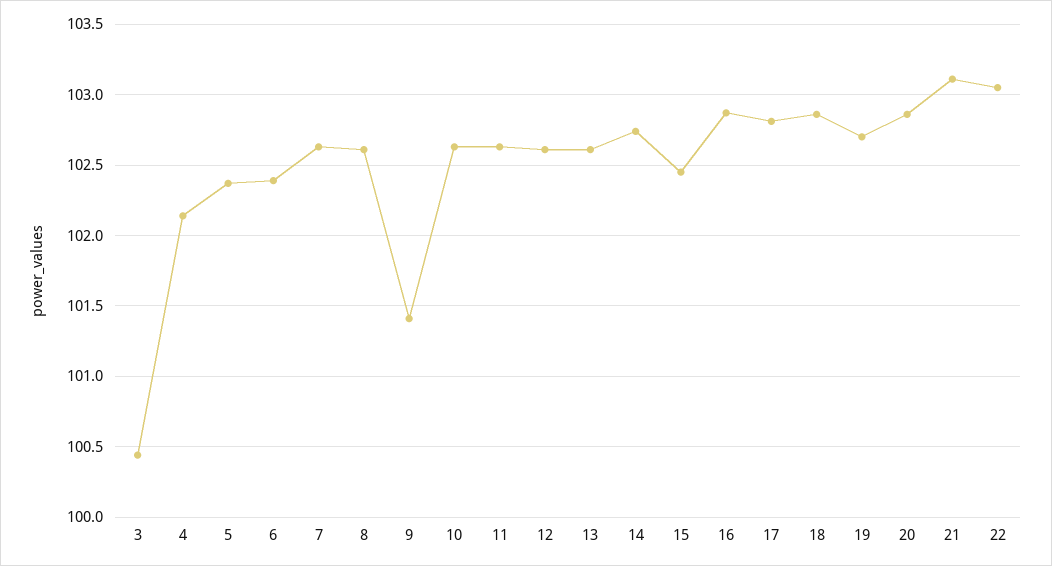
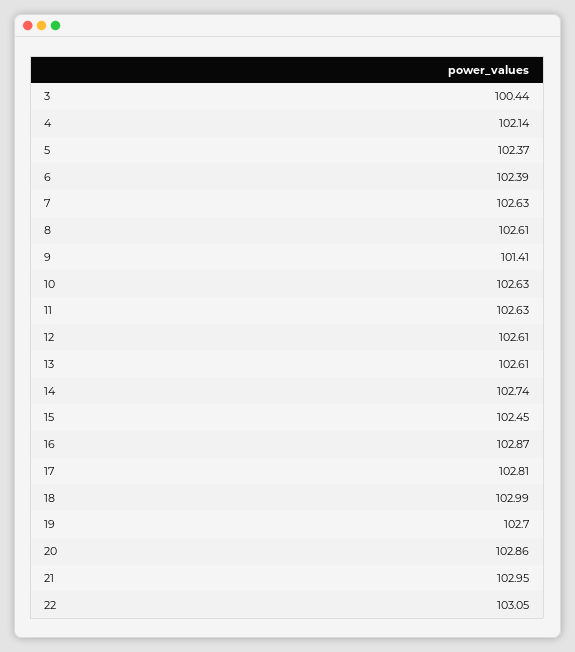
18: 102.85 -> 102.99
21: 103.1 -> 102.95

